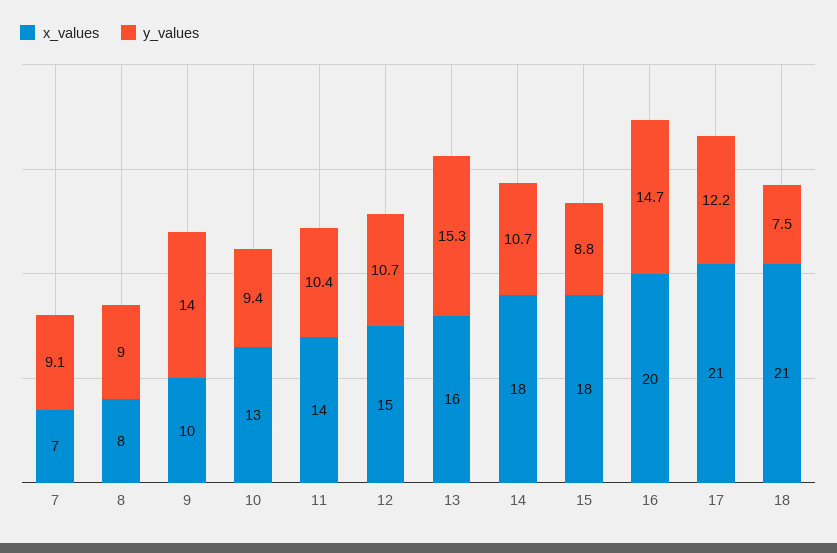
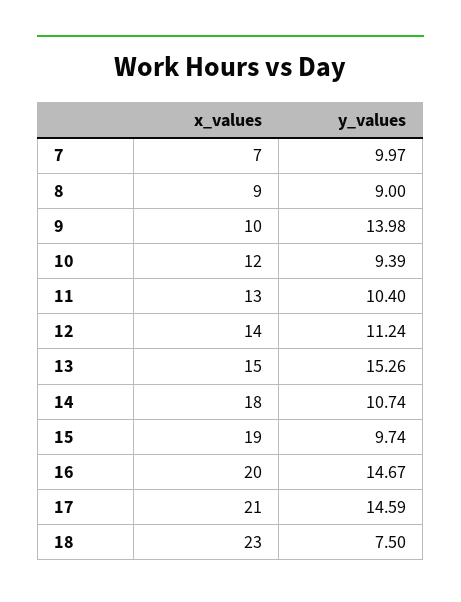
y_values, 7: 9.1 -> 9.97
x_values, 8: 8 -> 9
x_values, 10: 13 -> 12
x_values, 11: 14 -> 13
x_values, 12: 15 -> 14
y_values, 12: 10.7 -> 11.24
x_values, 13: 16 -> 15
x_values, 15: 18 -> 19
y_values, 15: 8.8 -> 9.74
y_values, 17: 12.2 -> 14.59
x_values, 18: 21 -> 23

